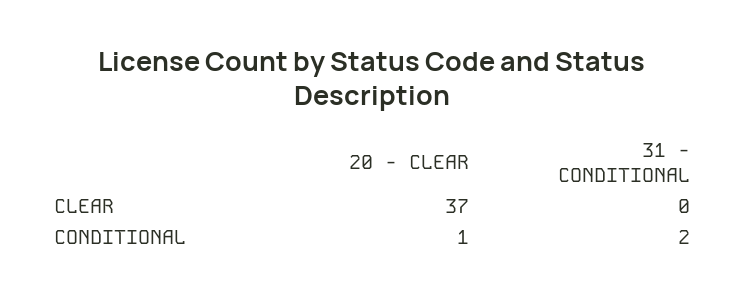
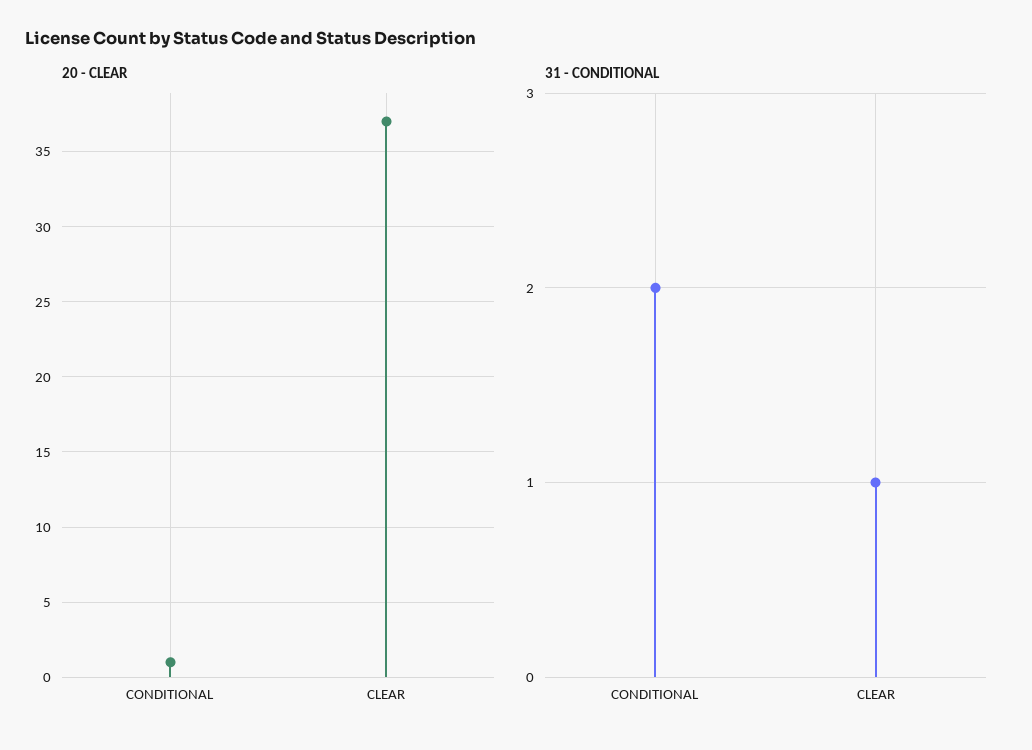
31 - CONDITIONAL, CLEAR: 0 -> 1

